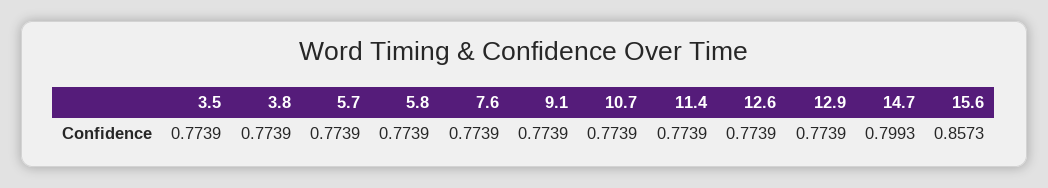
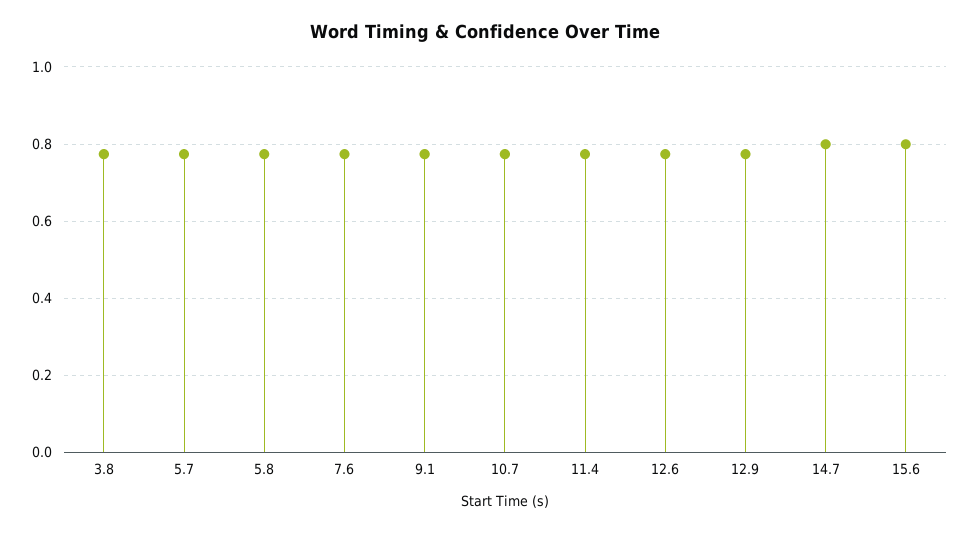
3.5: 0.7739 -> none
15.6: 0.8573 -> 0.8

